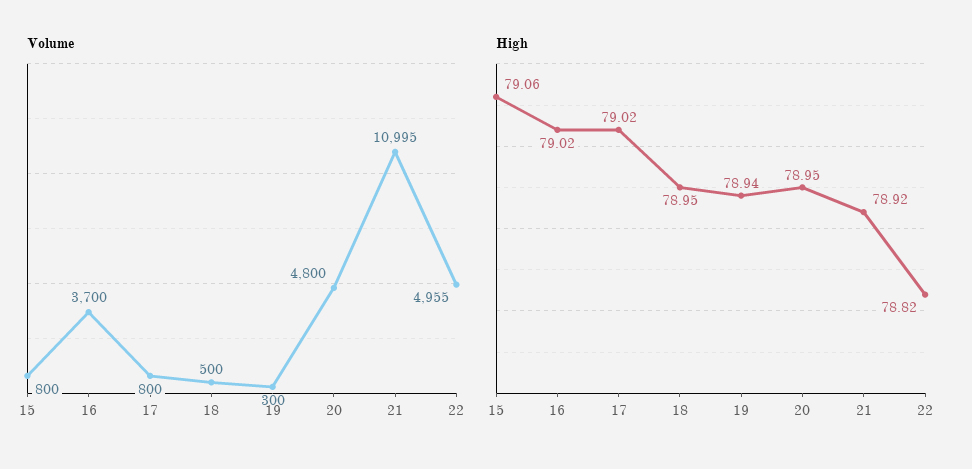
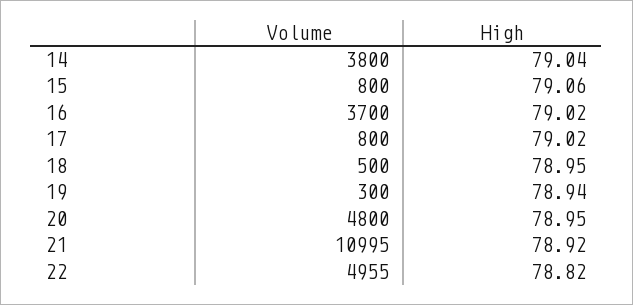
Volume, 14: none -> 3800
High, 14: none -> 79.04

